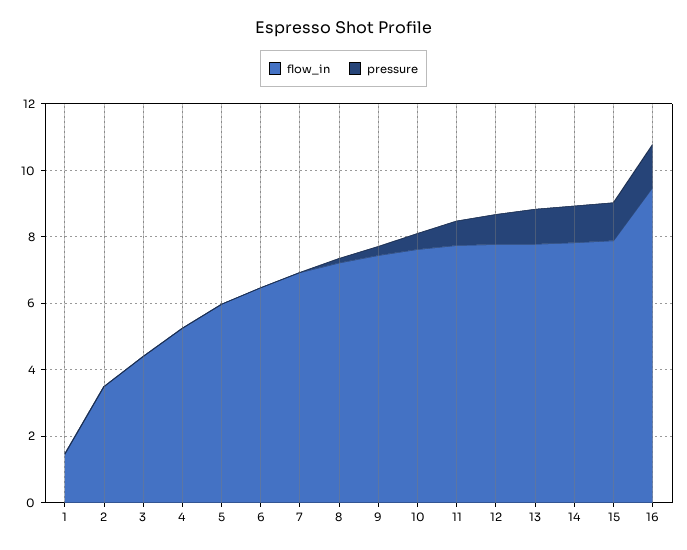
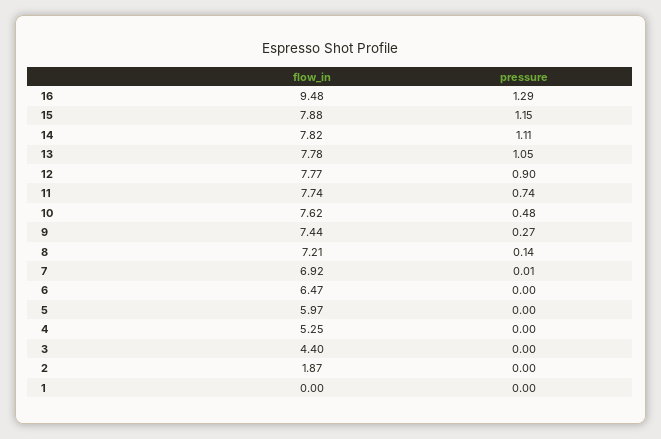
flow_in, 1: 1.5 -> 0
flow_in, 2: 3.5 -> 1.87

